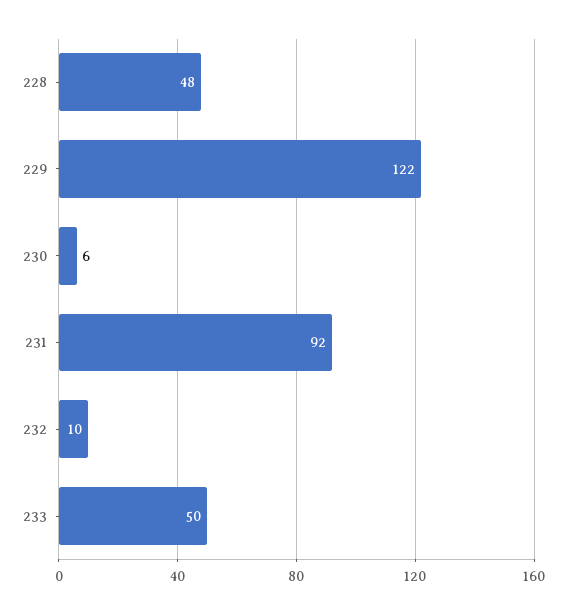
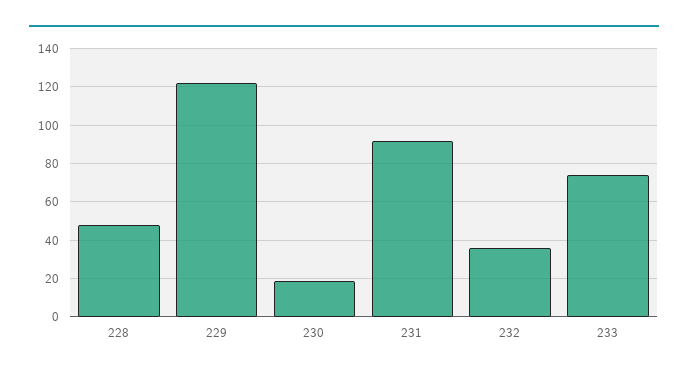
230: 6 -> 20
232: 10 -> 35
233: 50 -> 75

